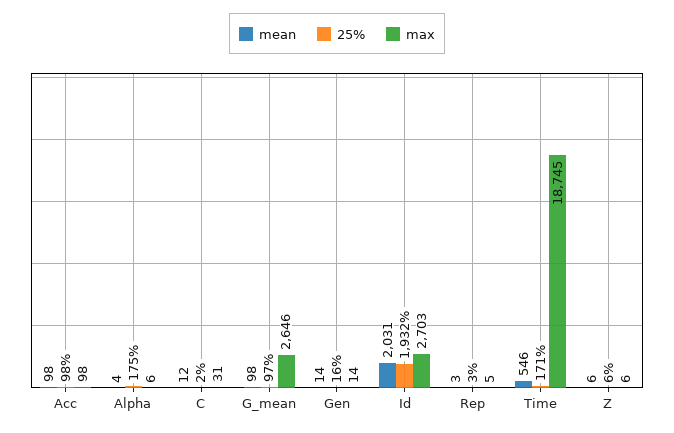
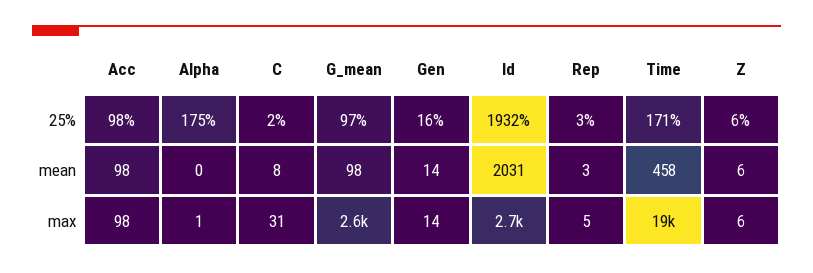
mean, Alpha: 4 -> 0
max, Alpha: 6 -> 1
mean, C: 12 -> 8
mean, Time: 546 -> 458

